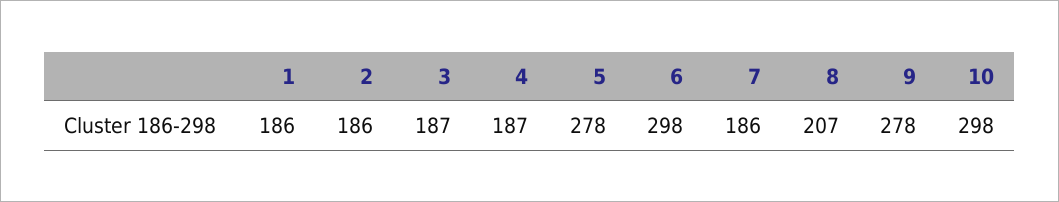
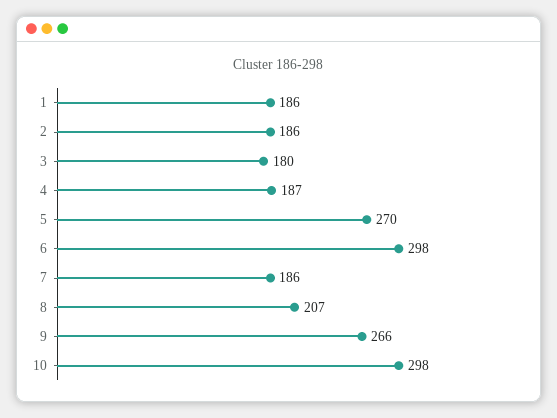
3: 187 -> 180
5: 278 -> 270
9: 278 -> 266

